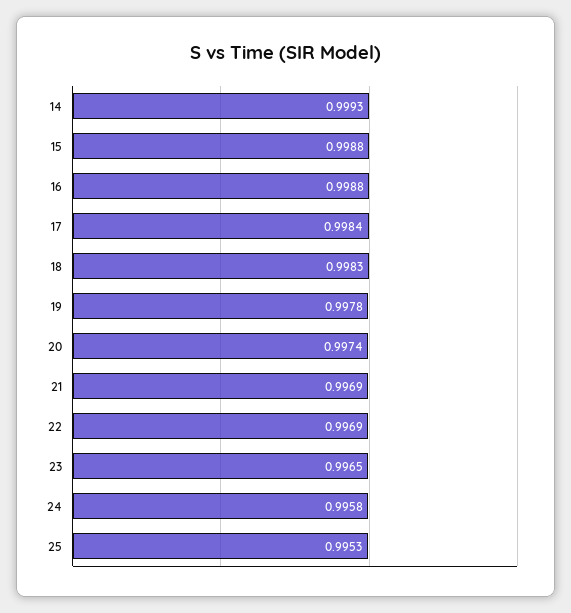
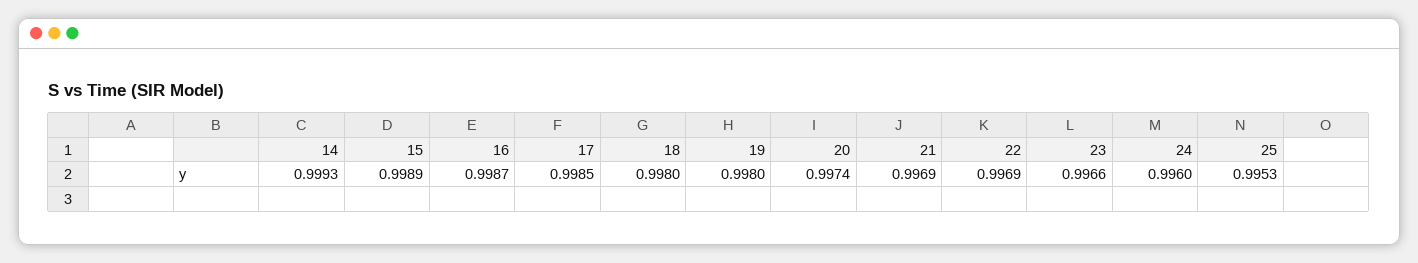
15: 0.9988 -> 0.9989
16: 0.9988 -> 0.9987
17: 0.9984 -> 0.9985
18: 0.9983 -> 0.998
19: 0.9978 -> 0.998
23: 0.9965 -> 0.9966
24: 0.9958 -> 0.996

